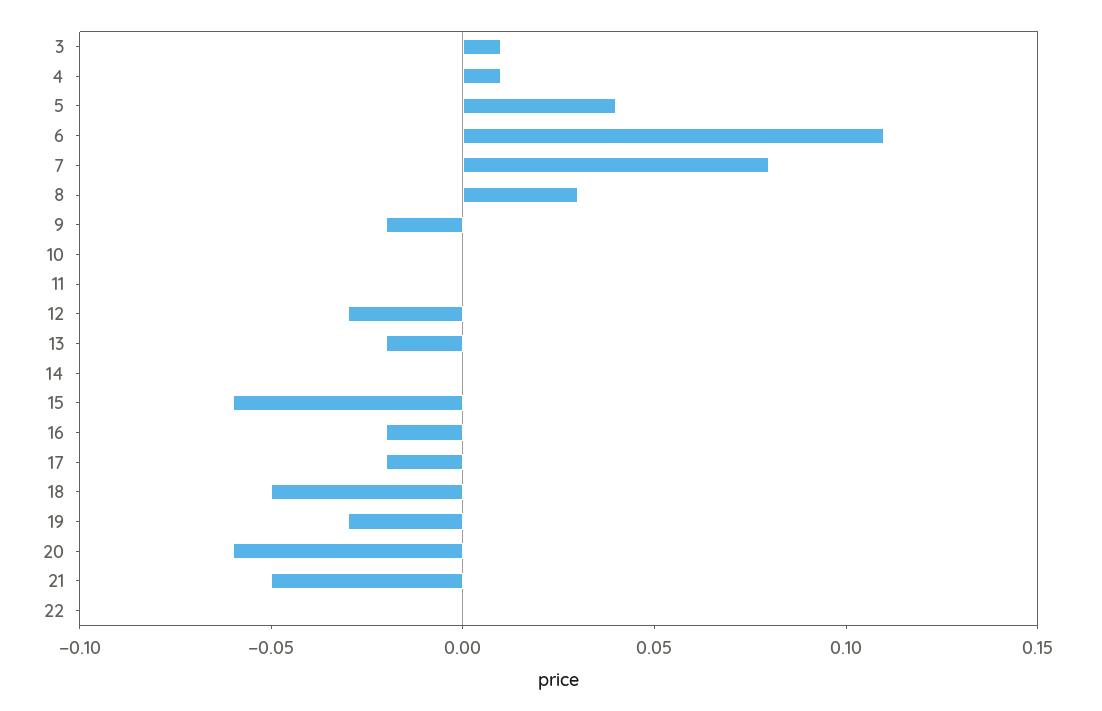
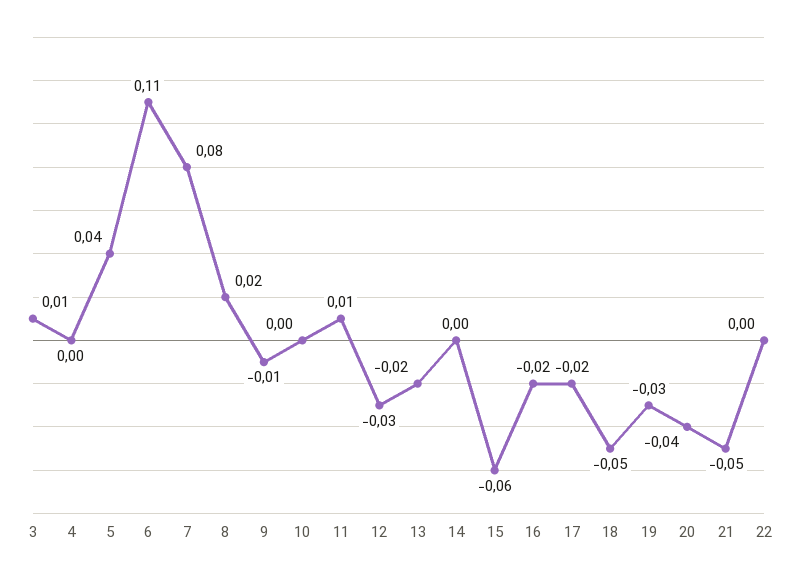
4: 0.01 -> 0
8: 0.03 -> 0.02
9: -0.02 -> -0.01
11: 0 -> 0.01
20: -0.06 -> -0.04

